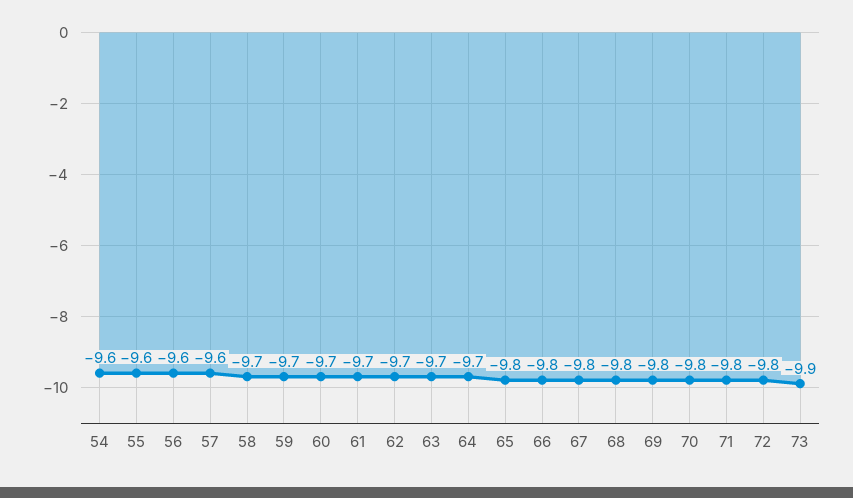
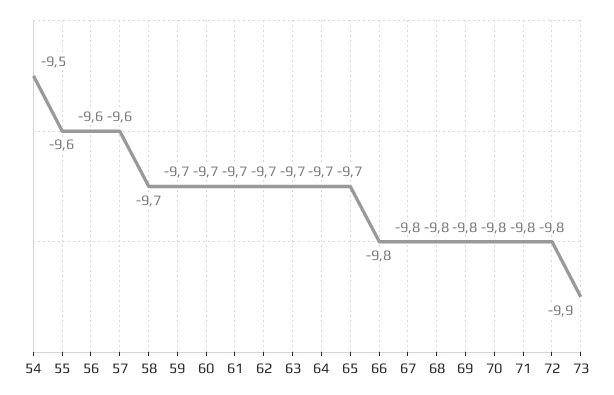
54: -9.6 -> -9.5
65: -9.8 -> -9.7

